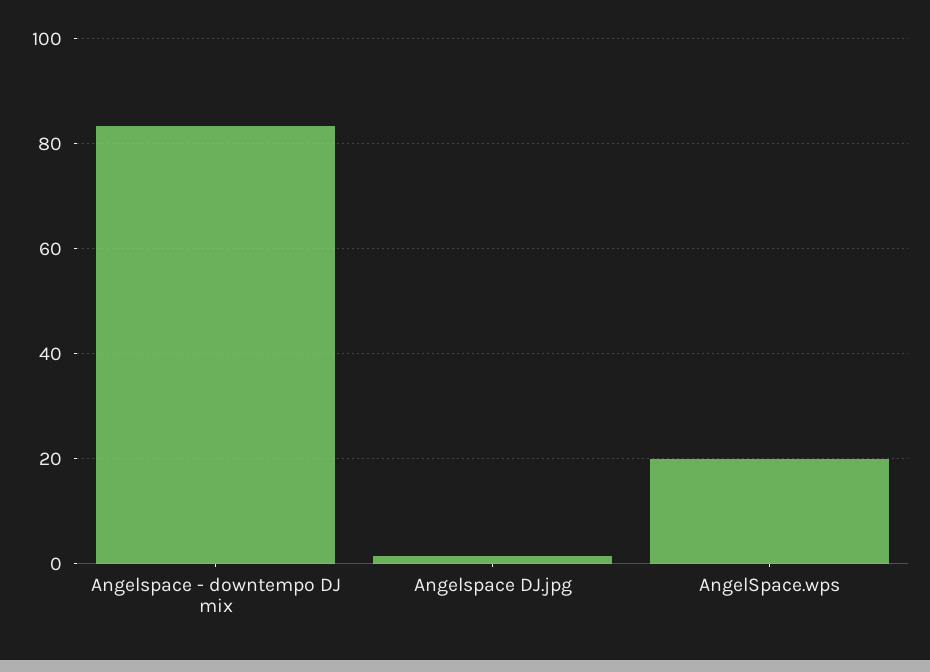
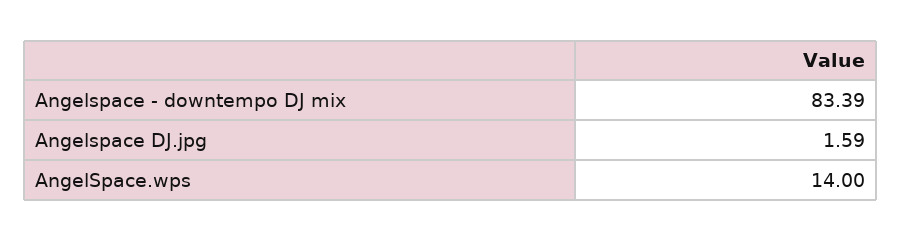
AngelSpace.wps: 20 -> 14

